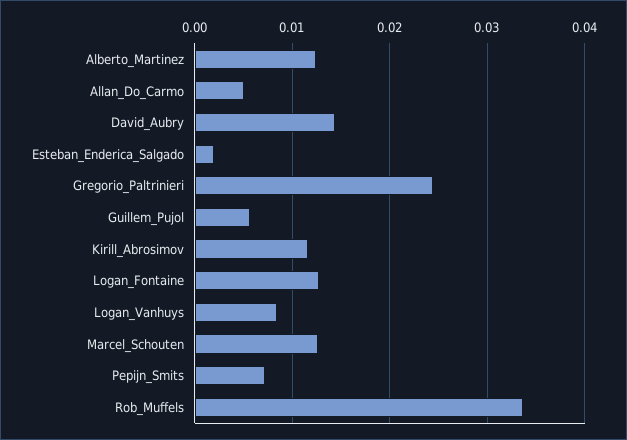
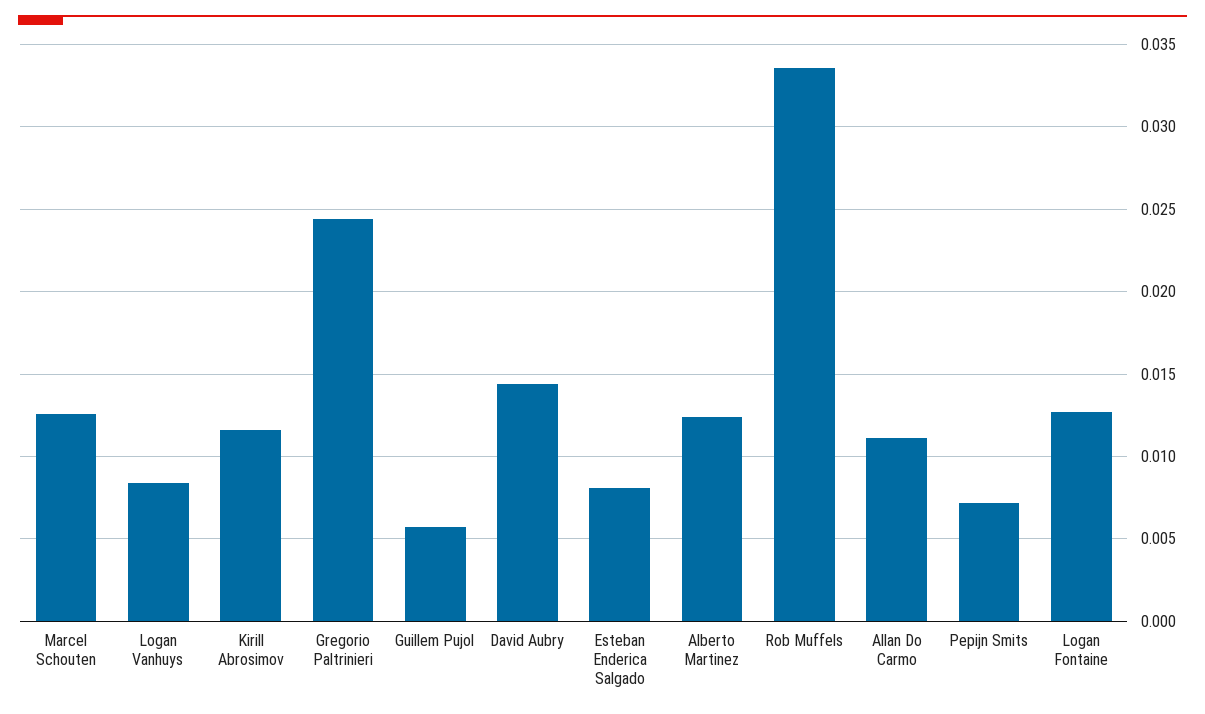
Allan_Do_Carmo: 0.005 -> 0.011
Esteban_Enderica_Salgado: 0.002 -> 0.008

